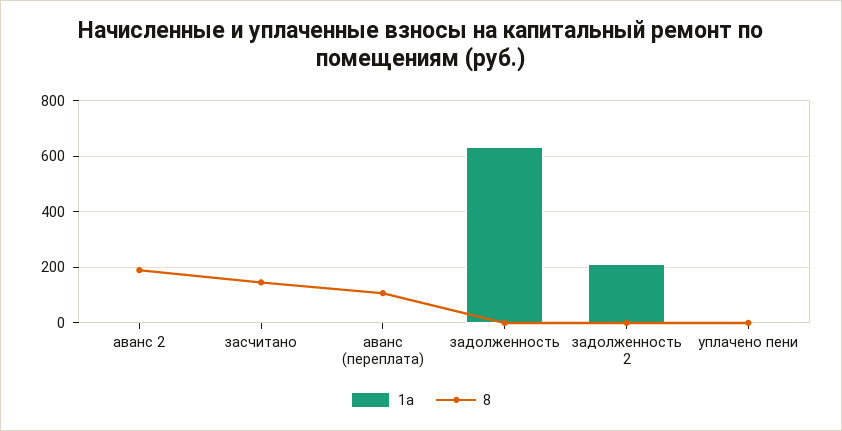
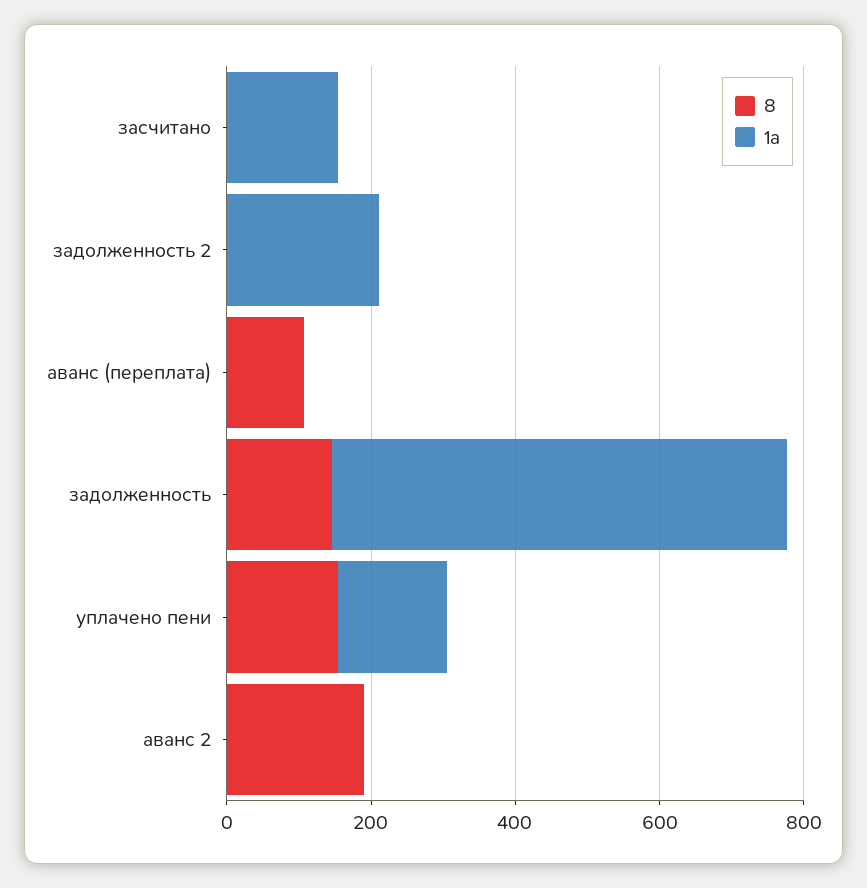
1a, засчитано: 0 -> 150
8, засчитано: 150 -> 0
8, задолженность: 0 -> 150
1a, уплачено пени: 0 -> 150
8, уплачено пени: 0 -> 150

